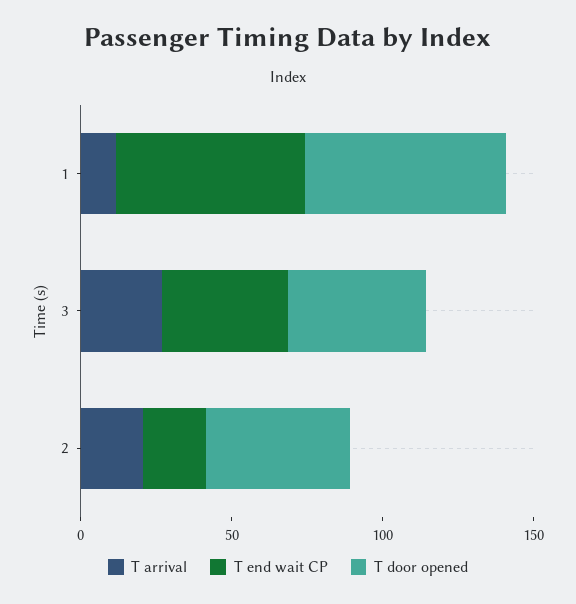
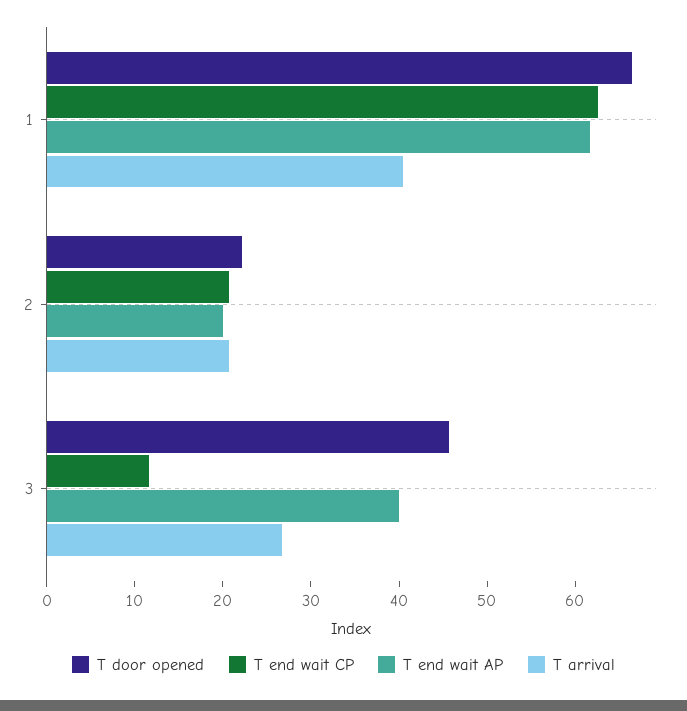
T arrival, 1: 10 -> 40
T end wait CP, 3: 40 -> 12
T door opened, 2: 50 -> 22
T end wait AP, 1: none -> 62
T end wait AP, 2: none -> 20
T end wait AP, 3: none -> 40

